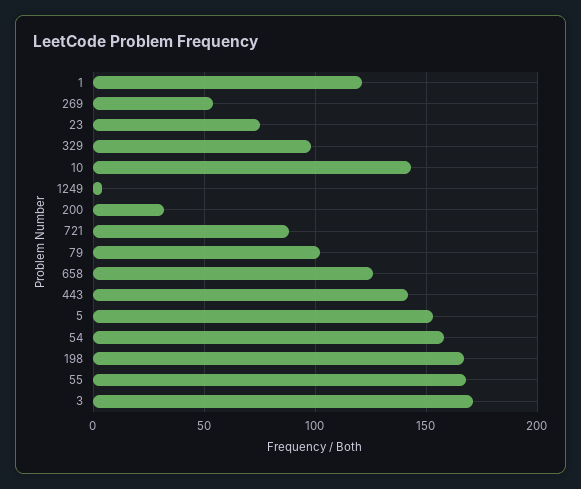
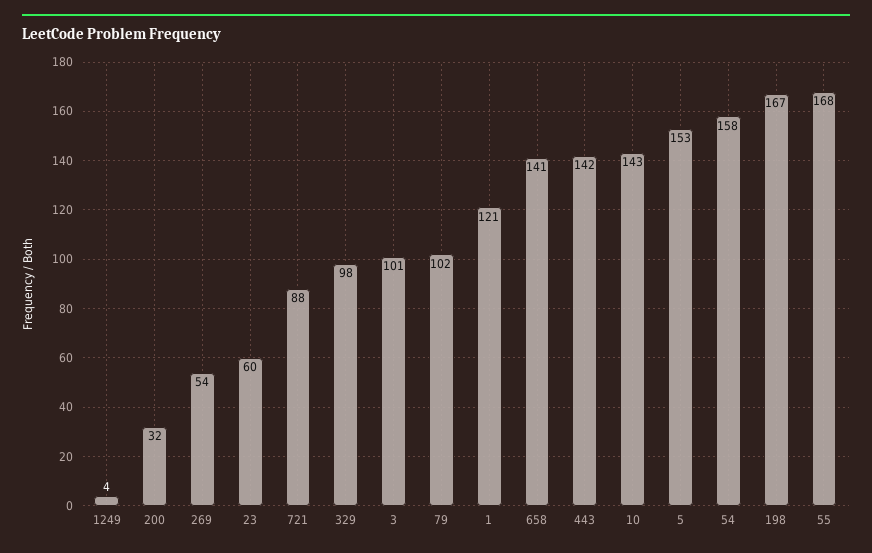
23: 75 -> 60
658: 125 -> 141
3: 170 -> 101

